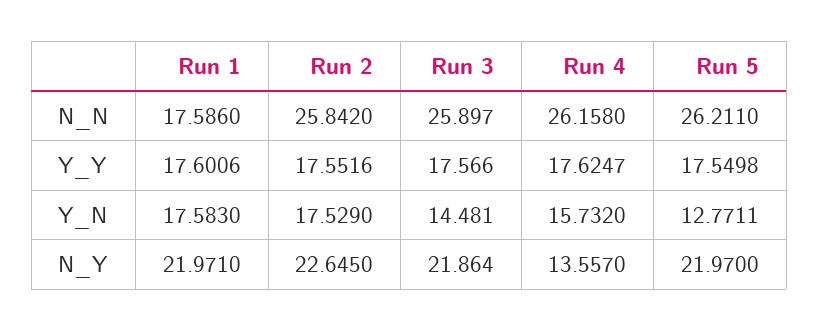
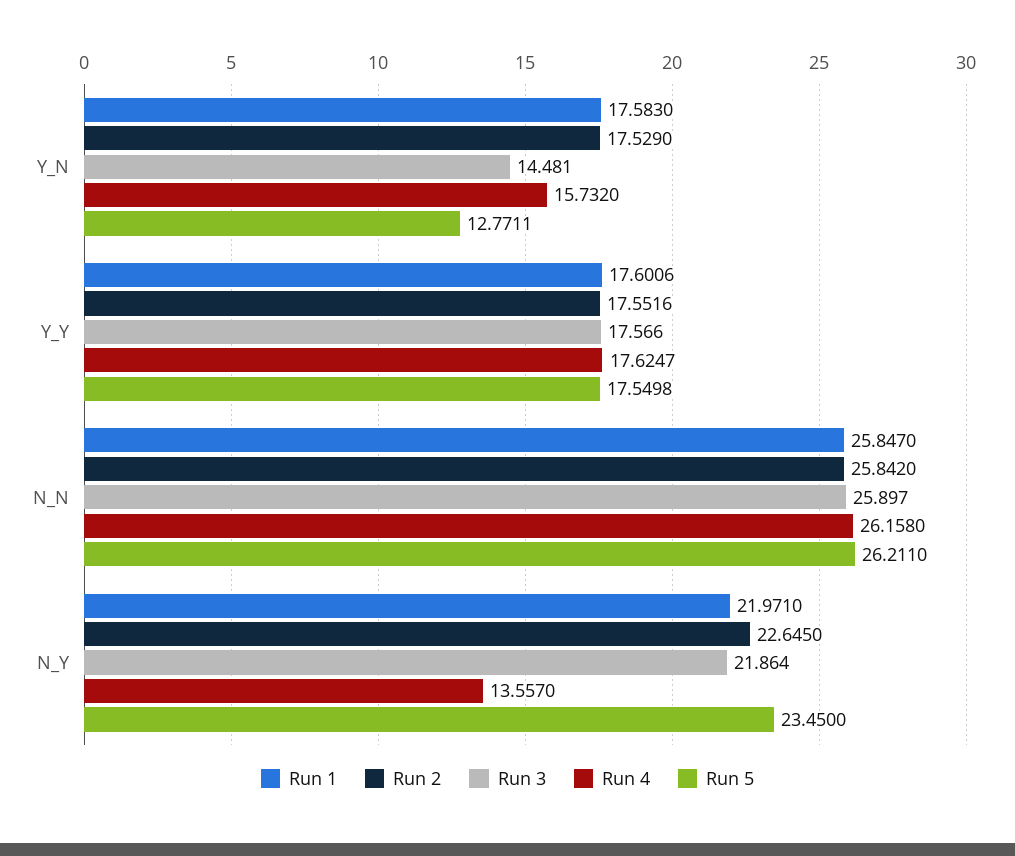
Run 1, N_N: 17.586 -> 25.847
Run 5, N_Y: 21.97 -> 23.45

